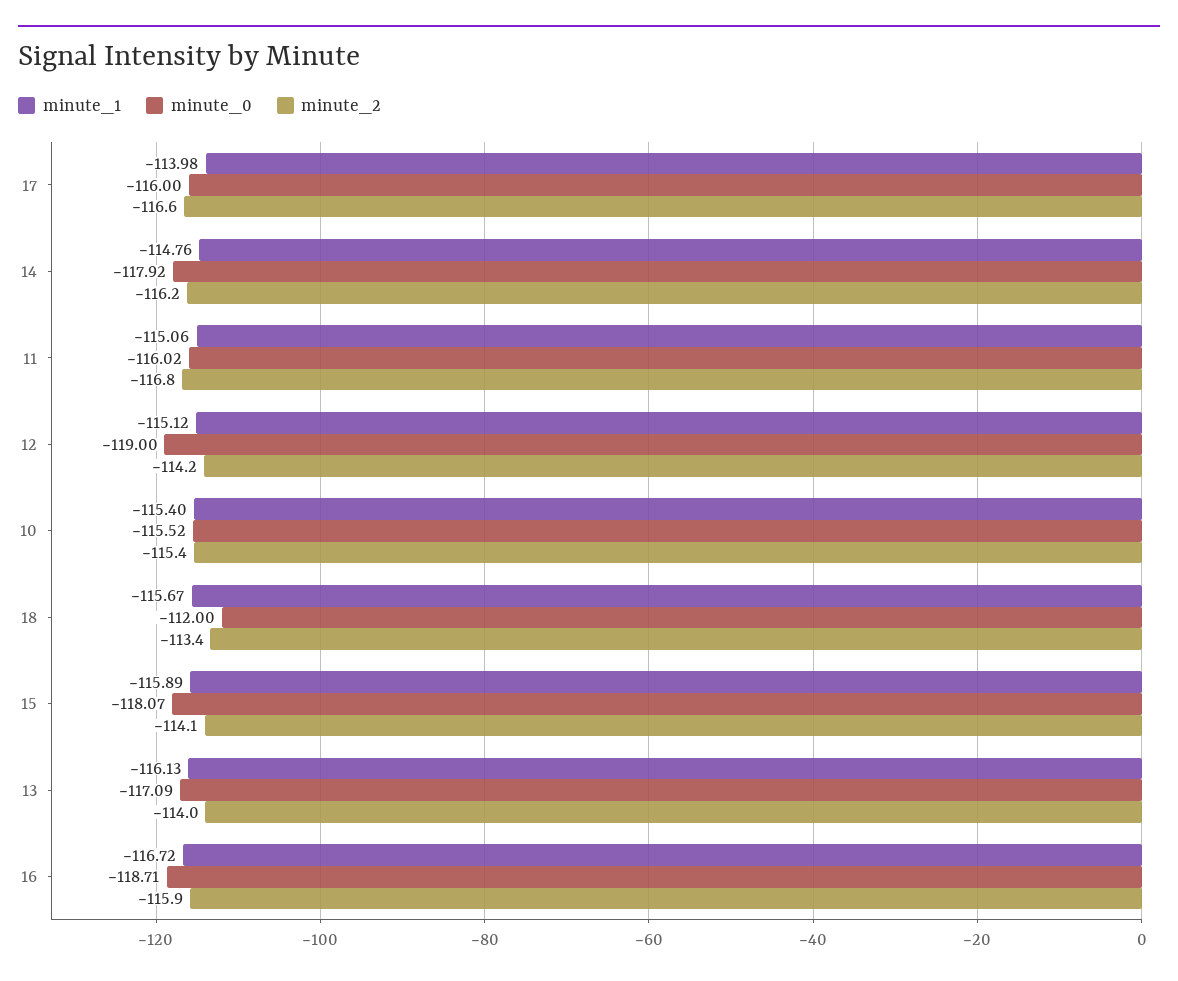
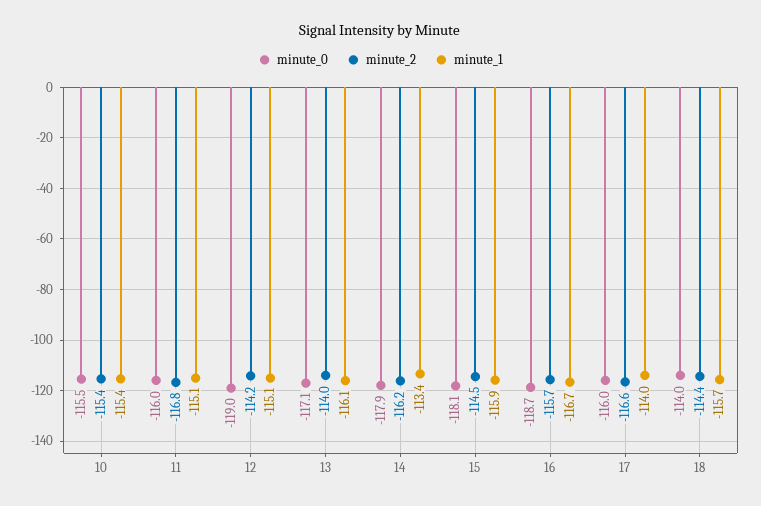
minute_1, 14: -114.76 -> -113.4
minute_0, 18: -112 -> -114
minute_2, 18: -113.4 -> -114.4
minute_2, 15: -114.1 -> -114.5
minute_2, 16: -115.9 -> -115.7

